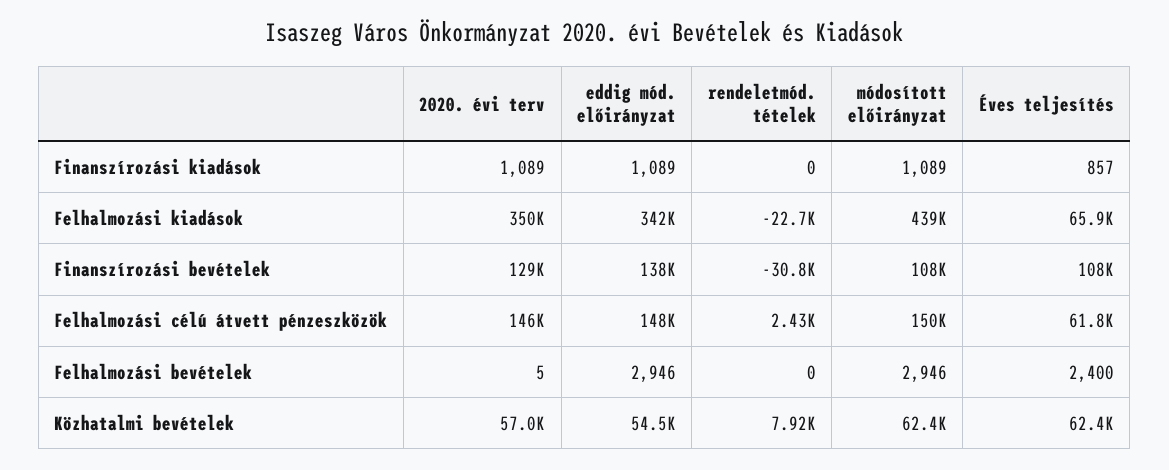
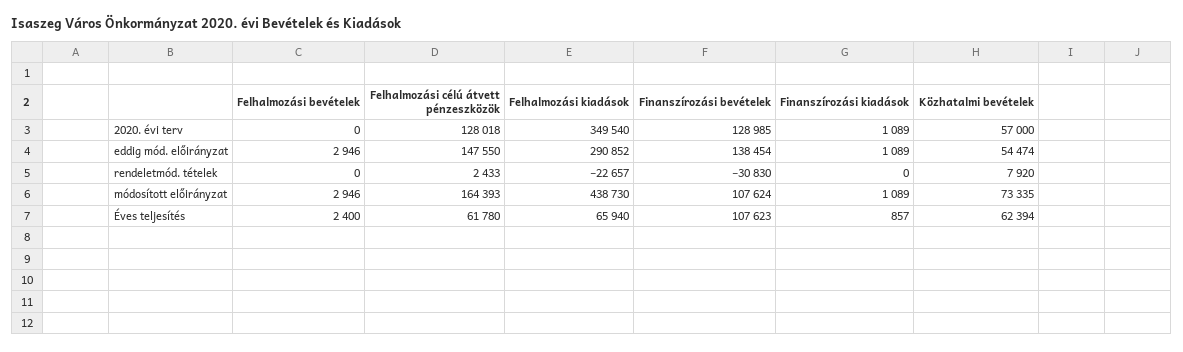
eddig mód. előirányzat, Felhalmozási kiadások: 342000 -> 290852
2020. évi terv, Felhalmozási célú átvett pénzeszközök: 146000 -> 128018
módosított előirányzat, Felhalmozási célú átvett pénzeszközök: 150000 -> 164393
2020. évi terv, Felhalmozási bevételek: 5 -> 0
módosított előirányzat, Közhatalmi bevételek: 62400 -> 73335

